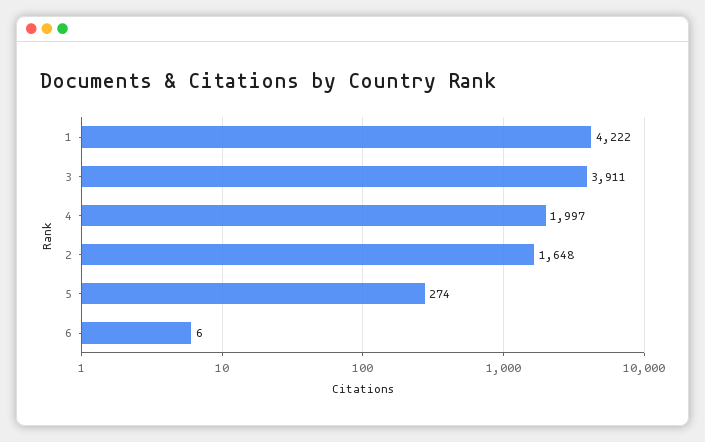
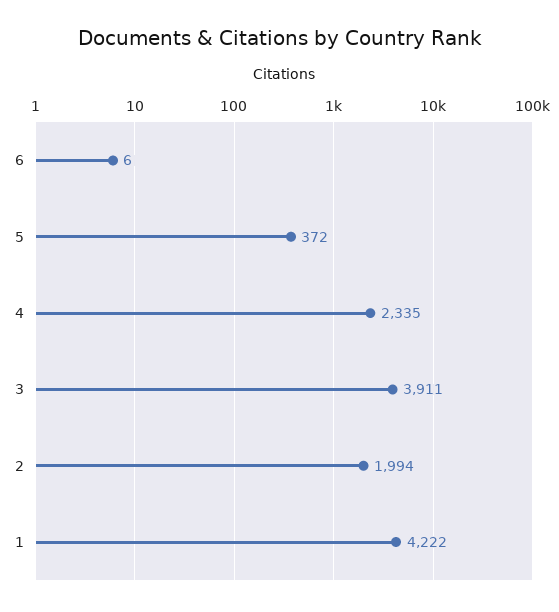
4: 1997 -> 2335
2: 1648 -> 1994
5: 274 -> 372

